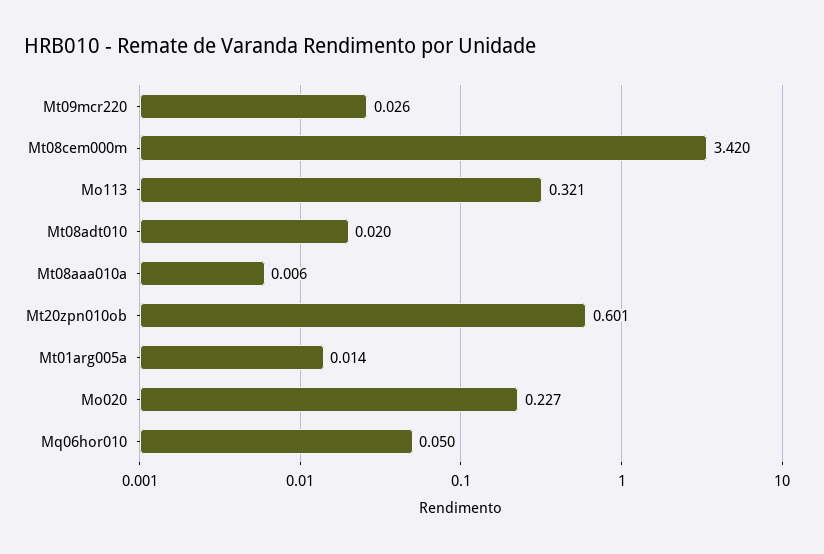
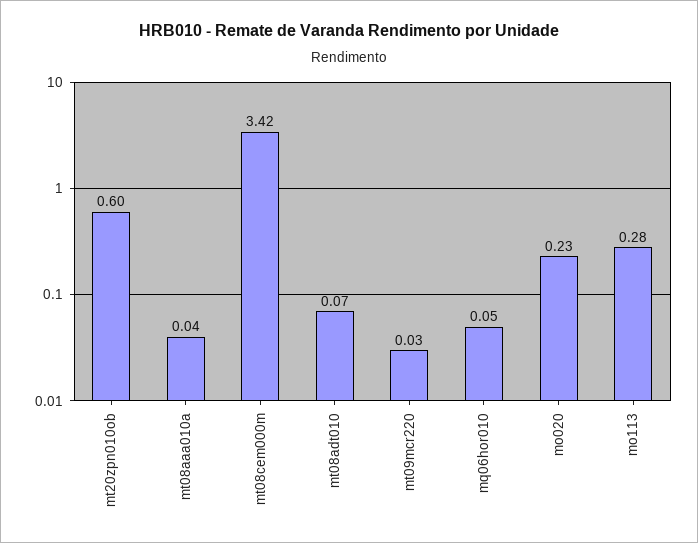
Mo113: 0.321 -> 0.28
Mt08adt010: 0.02 -> 0.07
Mt08aaa010a: 0.006 -> 0.04
Mt01arg005a: 0.014 -> none

